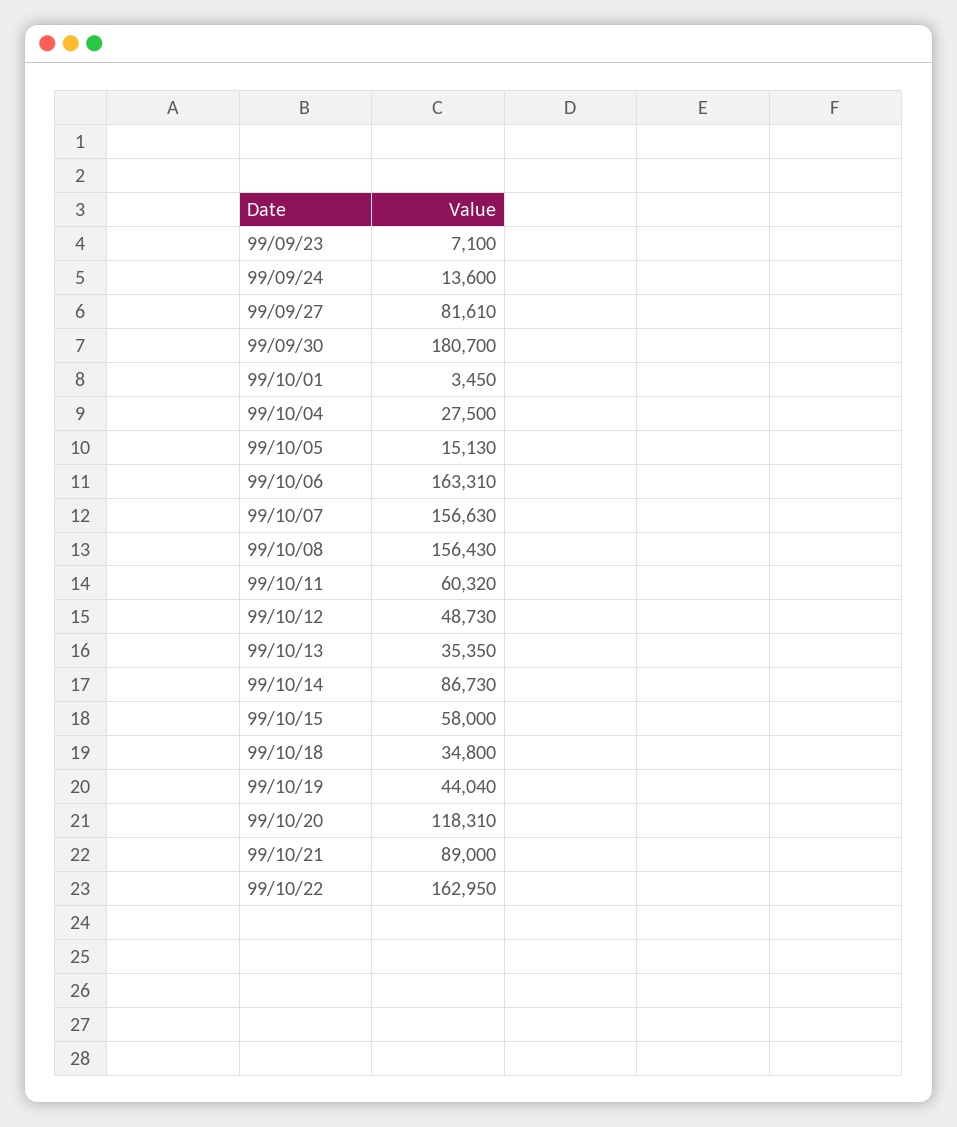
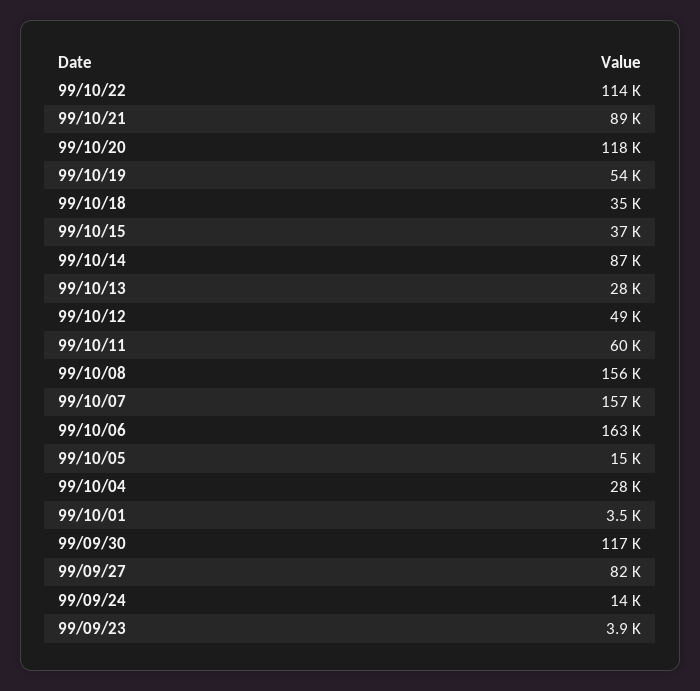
99/09/23: 7100 -> 3900
99/09/30: 180700 -> 117000
99/10/13: 35350 -> 28000
99/10/15: 58000 -> 37000
99/10/19: 44040 -> 54000
99/10/22: 162950 -> 114000

